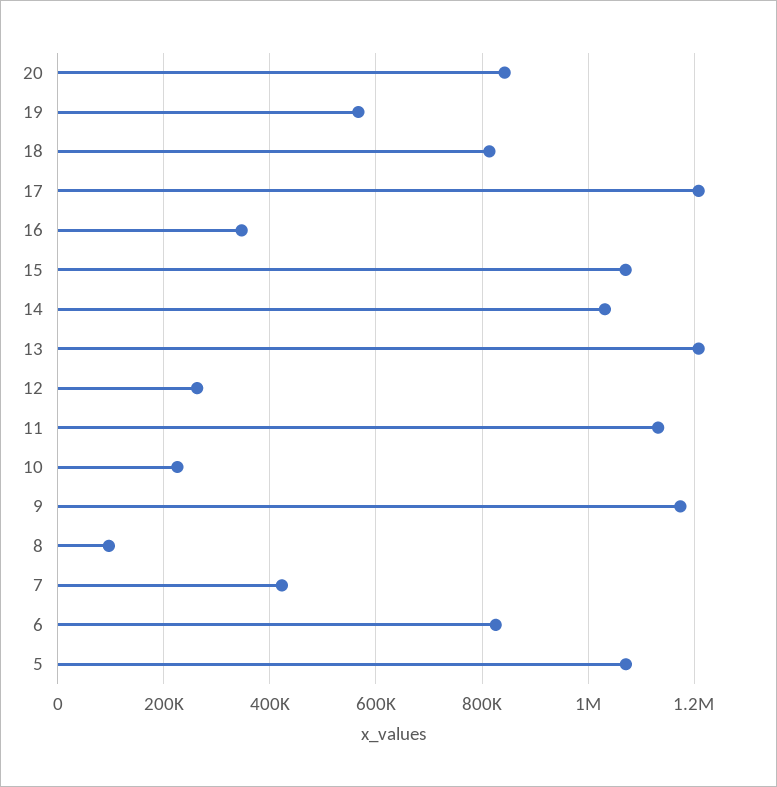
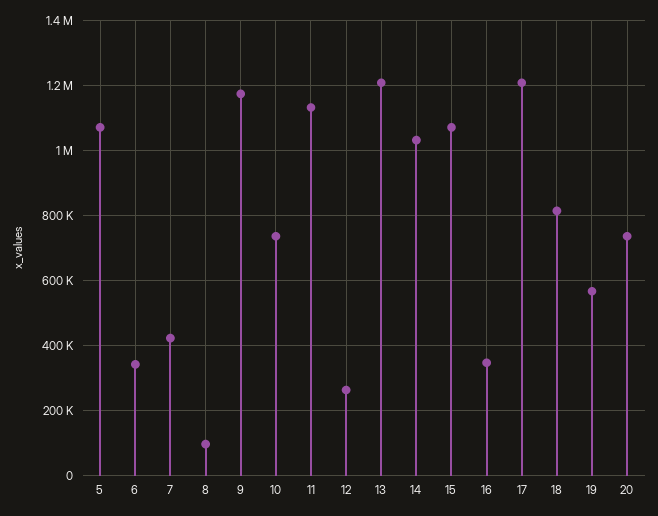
20: 840000 -> 740000
10: 220000 -> 740000
6: 820000 -> 340000

